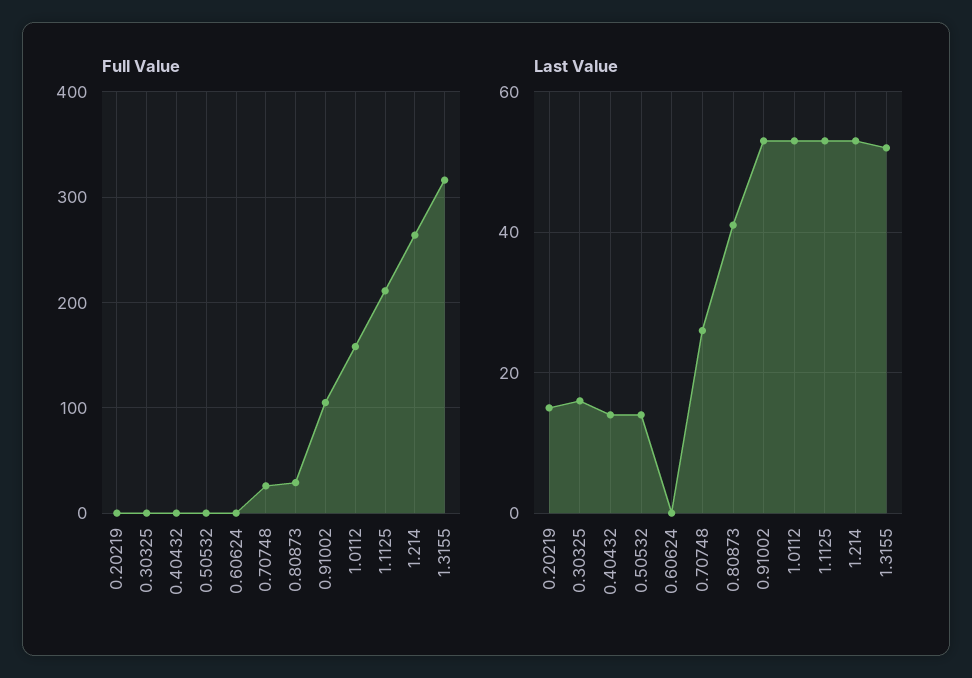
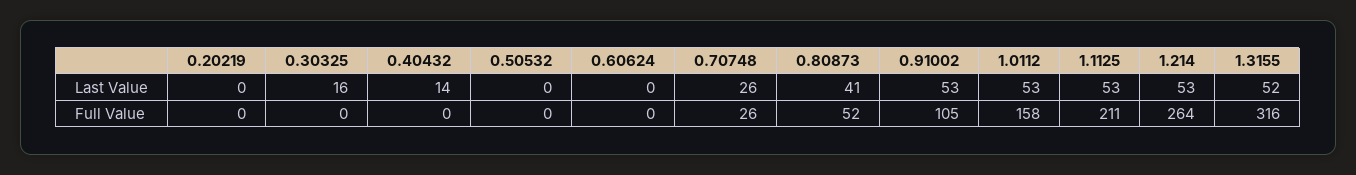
Full Value, 0.80873: 30 -> 52
Last Value, 0.20219: 15 -> 0
Last Value, 0.50532: 15 -> 0

